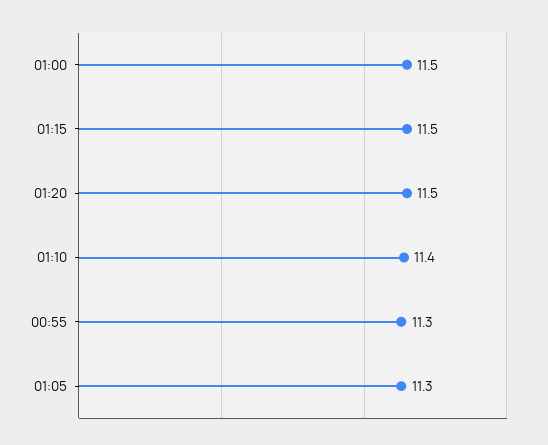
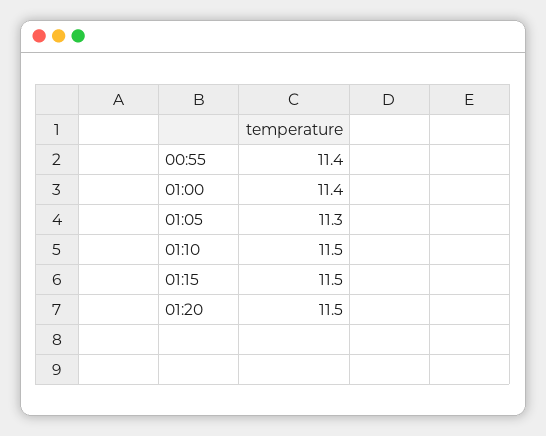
01:00: 11.5 -> 11.4
01:10: 11.4 -> 11.5
00:55: 11.3 -> 11.4

